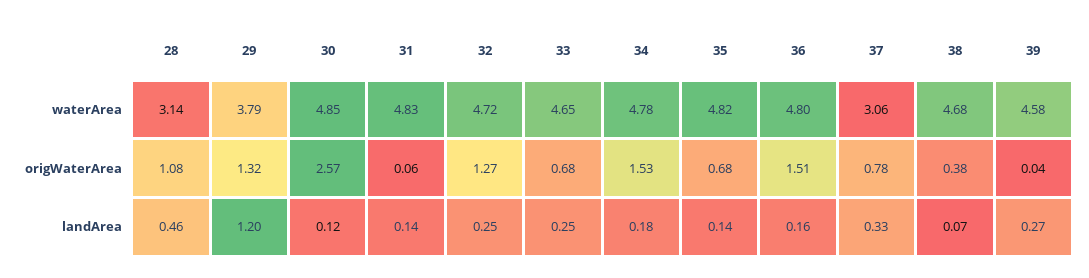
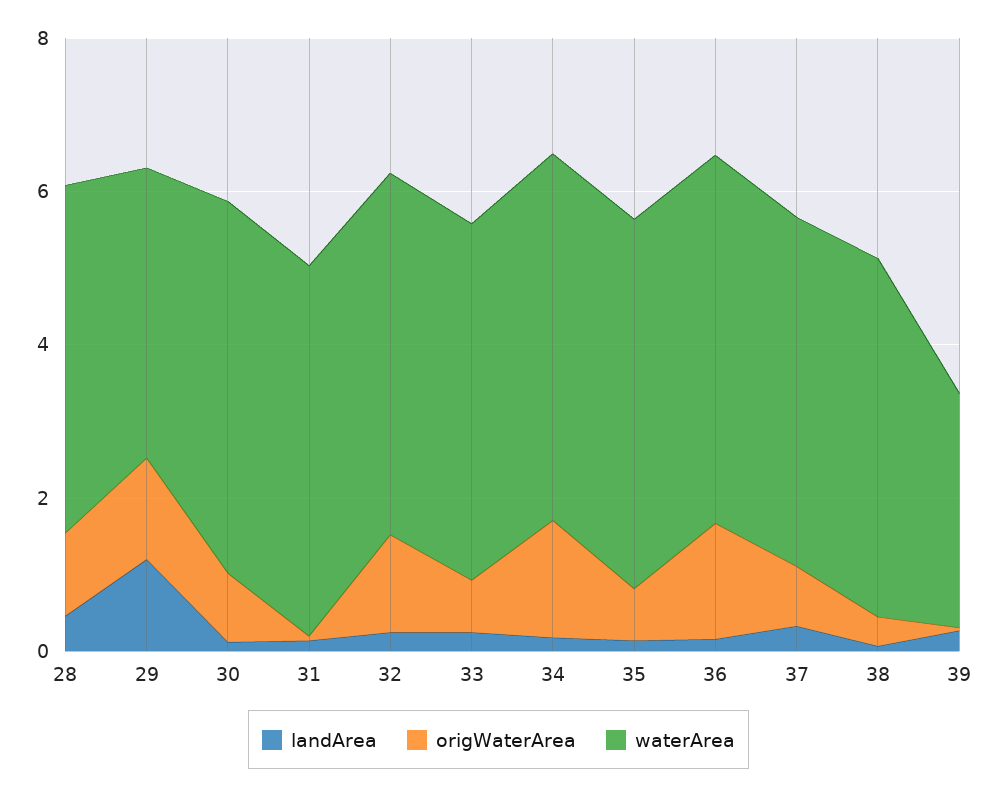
waterArea, 28: 3.14 -> 4.5
waterArea, 37: 3.06 -> 4.5
waterArea, 39: 4.58 -> 3
origWaterArea, 30: 2.57 -> 1

